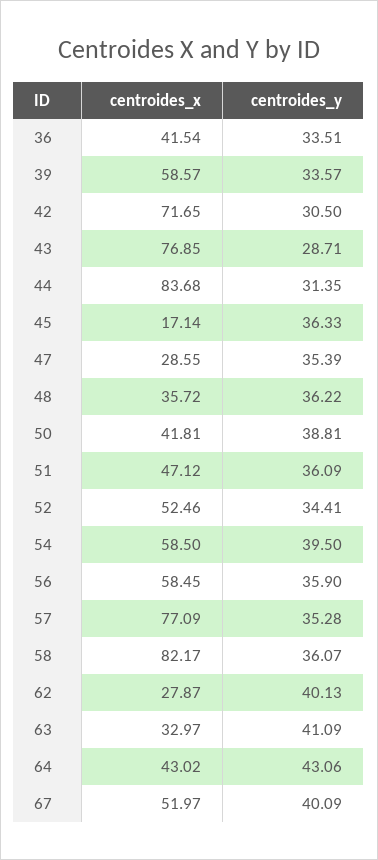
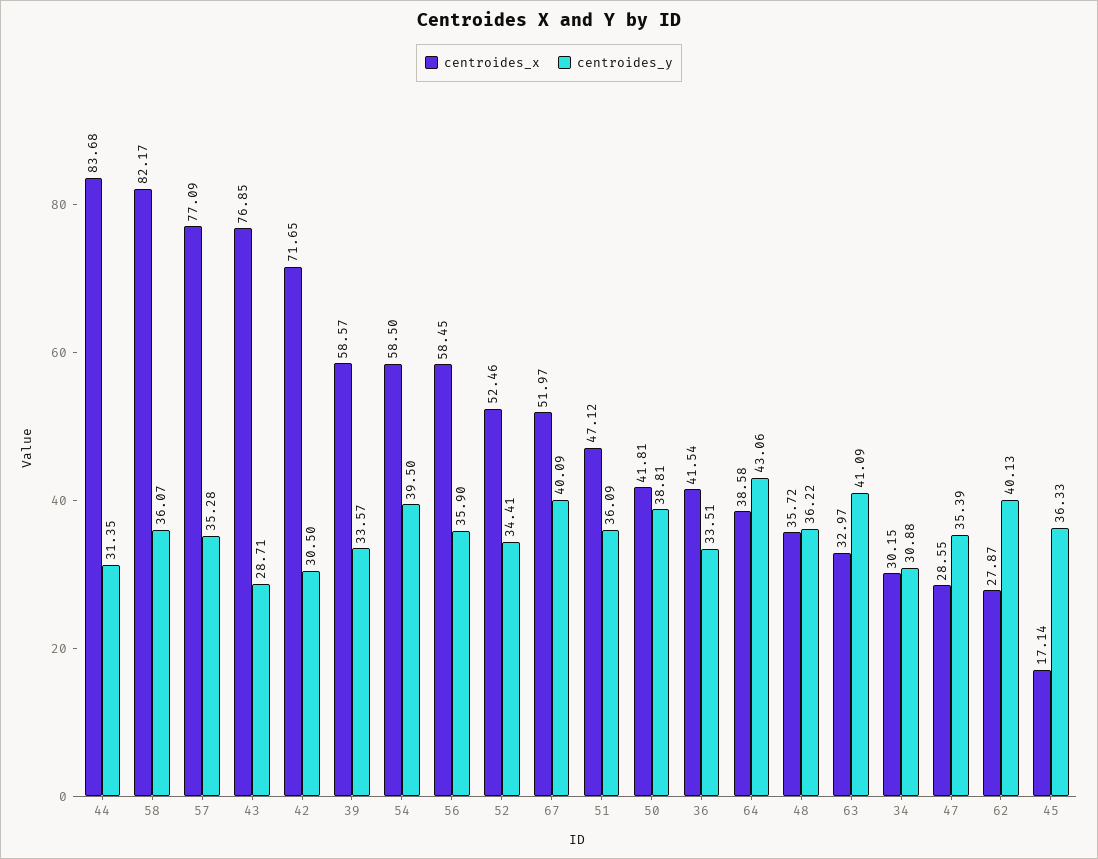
centroides_x, 64: 43.02 -> 38.58
centroides_x, 34: none -> 30.15
centroides_y, 34: none -> 30.88

